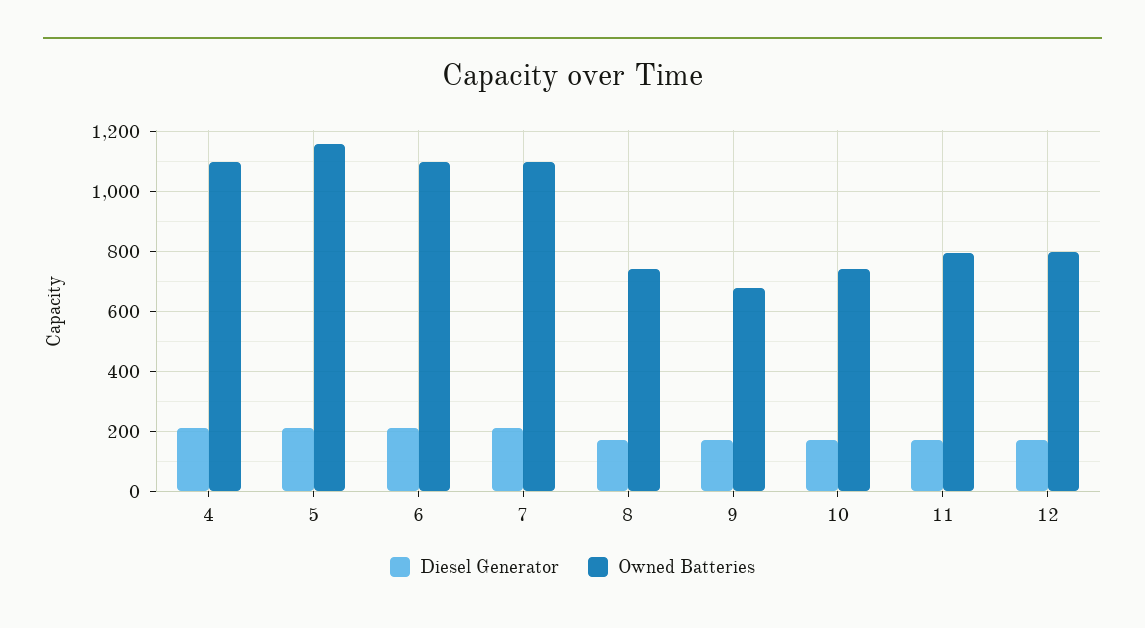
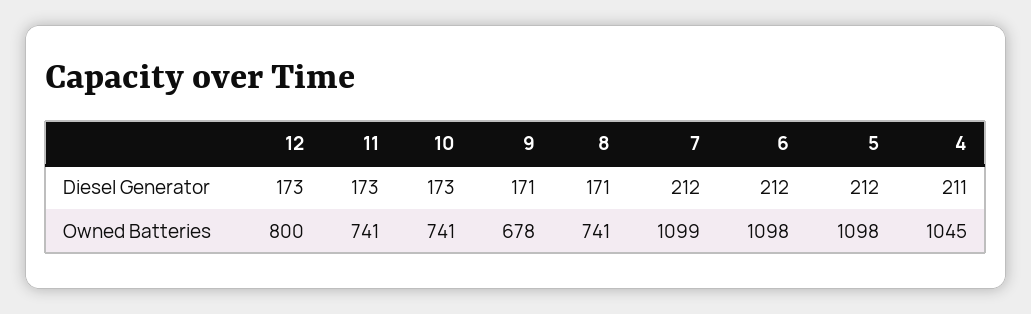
Owned Batteries, 4: 1100 -> 1045
Owned Batteries, 5: 1150 -> 1098
Owned Batteries, 11: 800 -> 741

